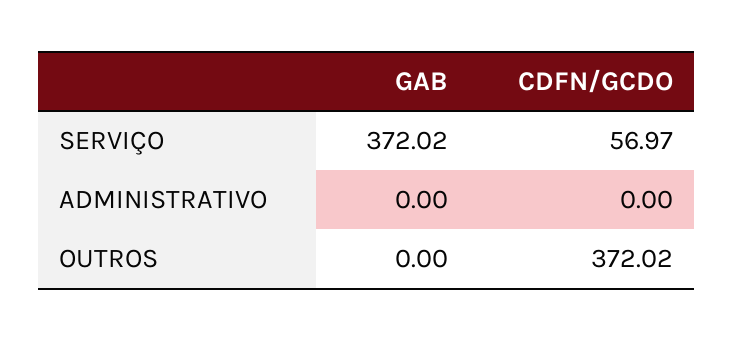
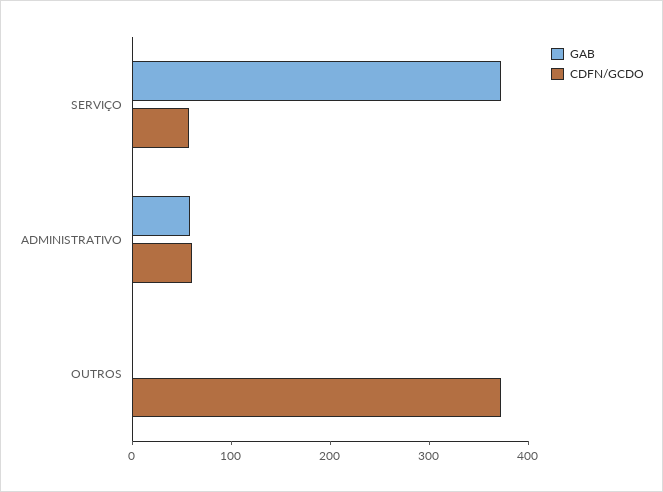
GAB, ADMINISTRATIVO: 0 -> 60
CDFN/GCDO, ADMINISTRATIVO: 0 -> 60

